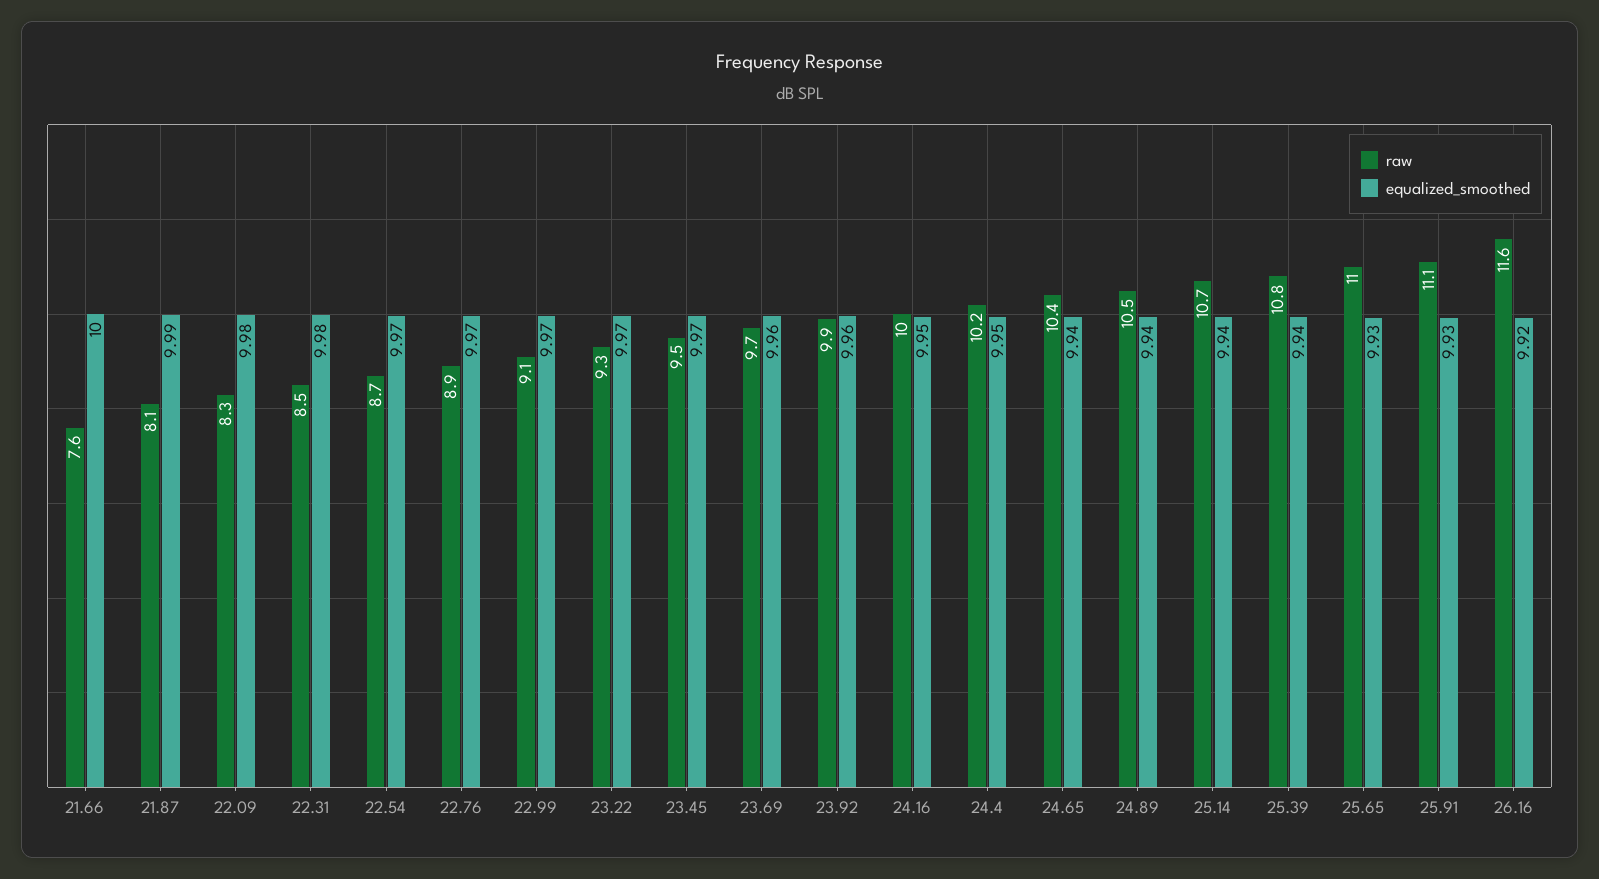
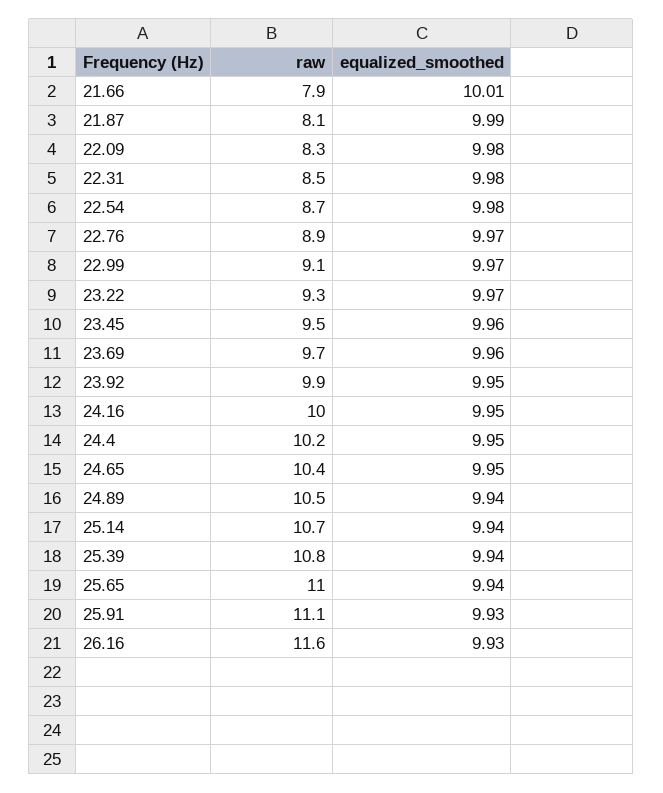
raw, 21.66: 7.6 -> 7.9
equalized_smoothed, 21.66: 10 -> 10.01
equalized_smoothed, 22.54: 9.97 -> 9.98
equalized_smoothed, 23.45: 9.97 -> 9.96
equalized_smoothed, 23.92: 9.96 -> 9.95
equalized_smoothed, 24.65: 9.94 -> 9.95
equalized_smoothed, 25.65: 9.93 -> 9.94
equalized_smoothed, 26.16: 9.92 -> 9.93

